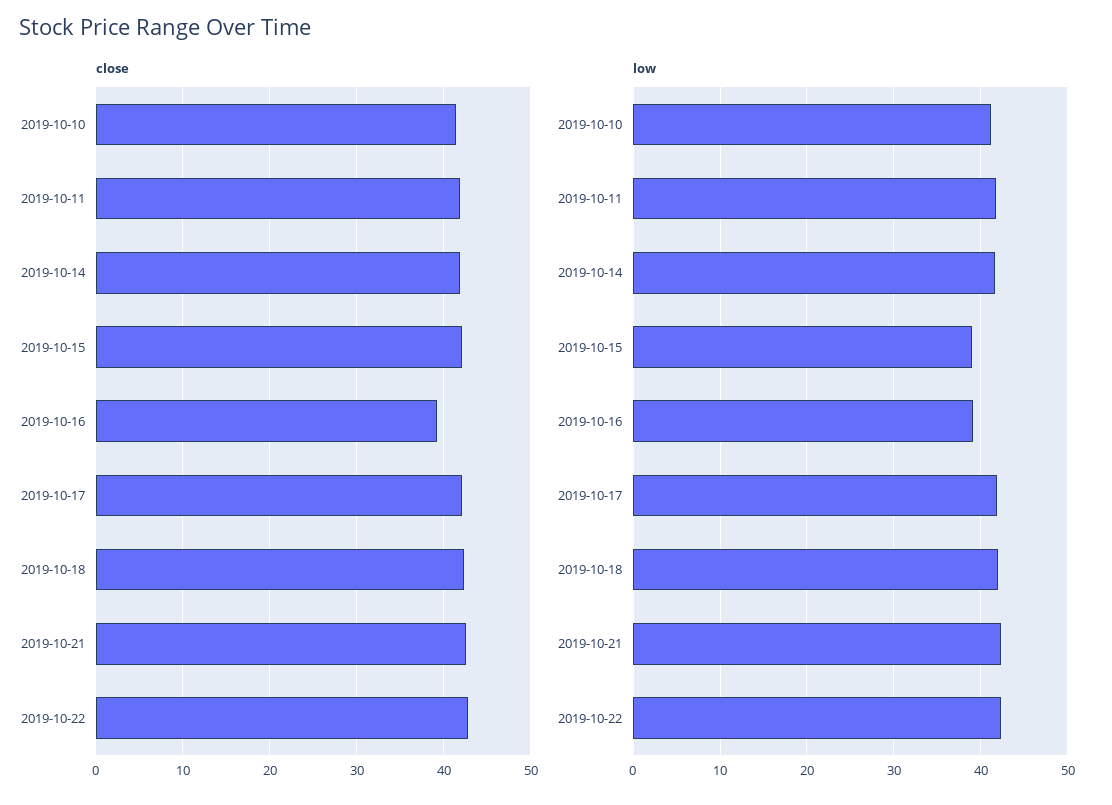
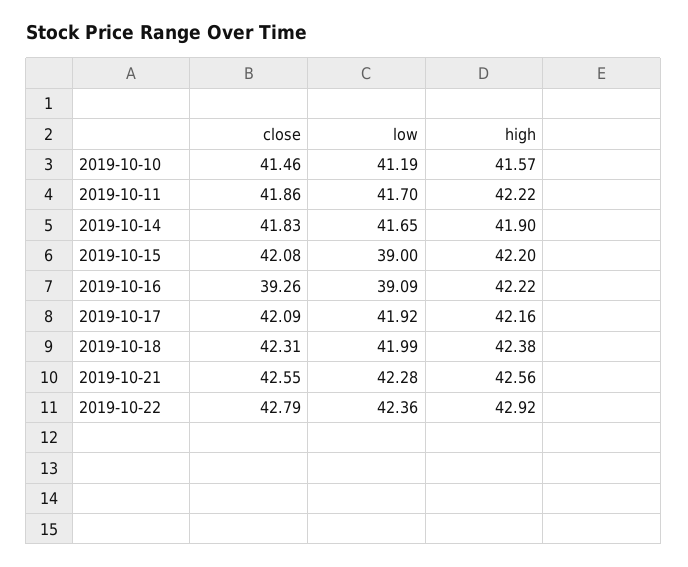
high, 2019-10-10: none -> 41.57
high, 2019-10-11: none -> 42.22
high, 2019-10-14: none -> 41.9
high, 2019-10-15: none -> 42.2
high, 2019-10-16: none -> 42.22
high, 2019-10-17: none -> 42.16
high, 2019-10-18: none -> 42.38
high, 2019-10-21: none -> 42.56
high, 2019-10-22: none -> 42.92

